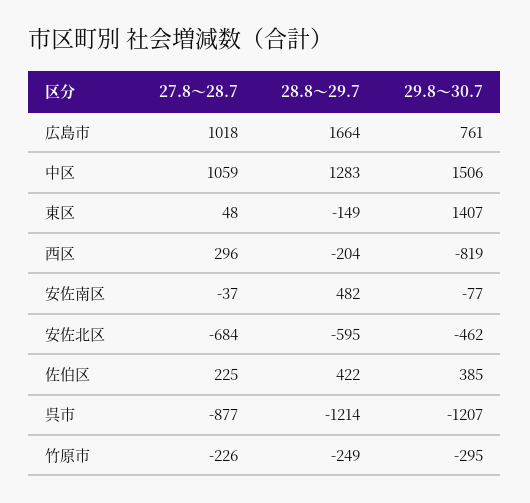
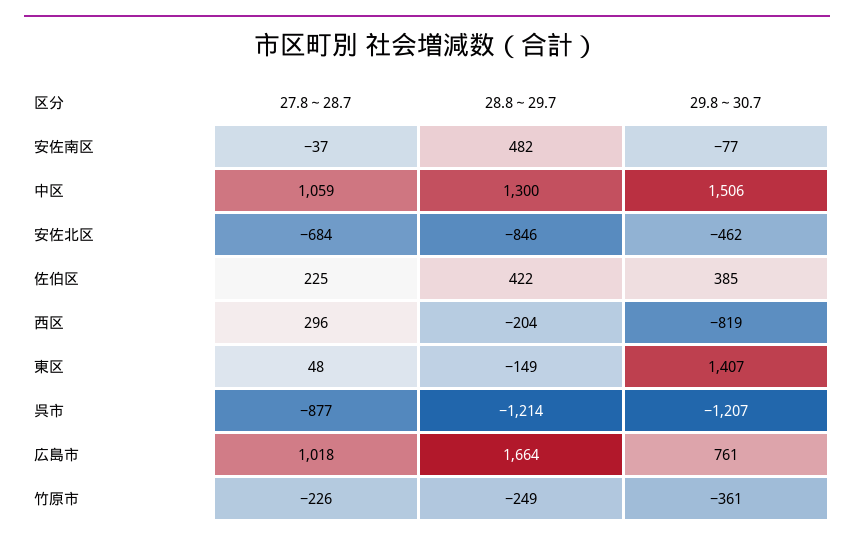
28.8～29.7, 中区: 1283 -> 1300
28.8～29.7, 安佐北区: -595 -> -846
29.8～30.7, 竹原市: -295 -> -361

